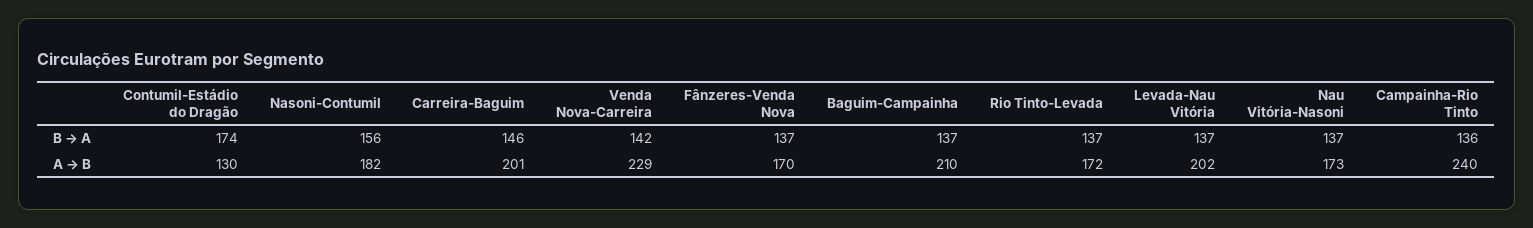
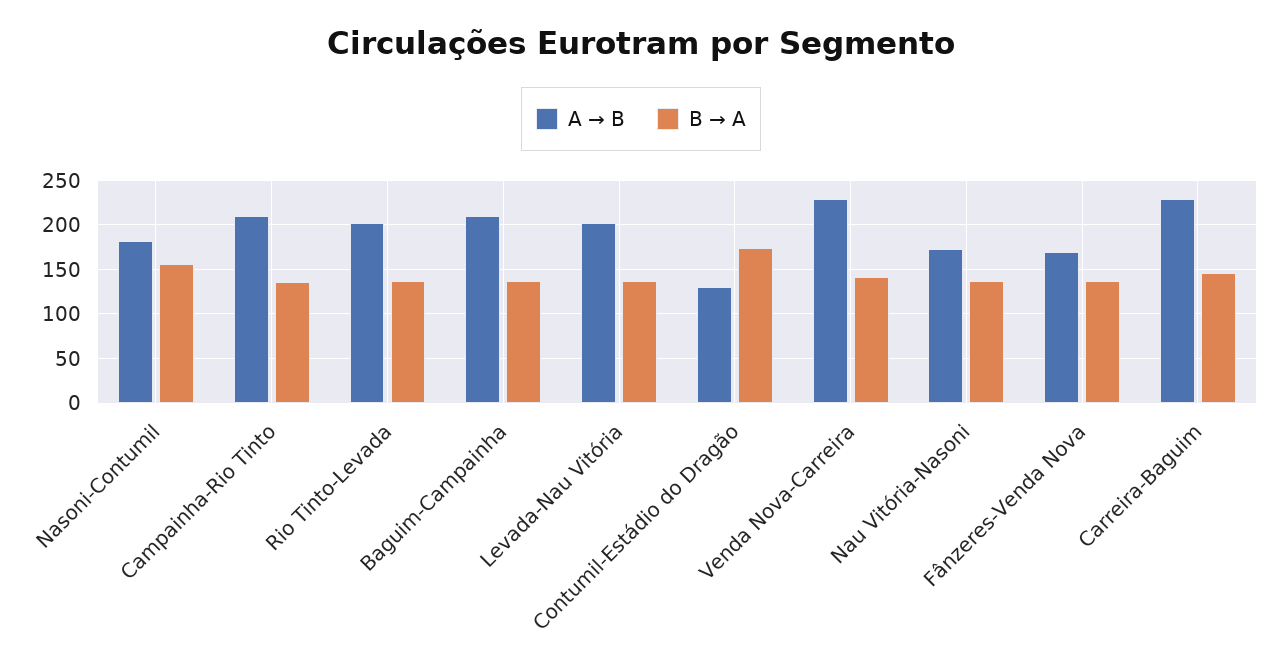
A → B, Carreira-Baguim: 201 -> 230
A → B, Rio Tinto-Levada: 172 -> 200
A → B, Campainha-Rio Tinto: 240 -> 210

